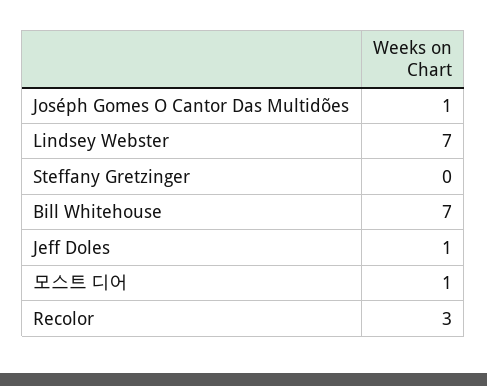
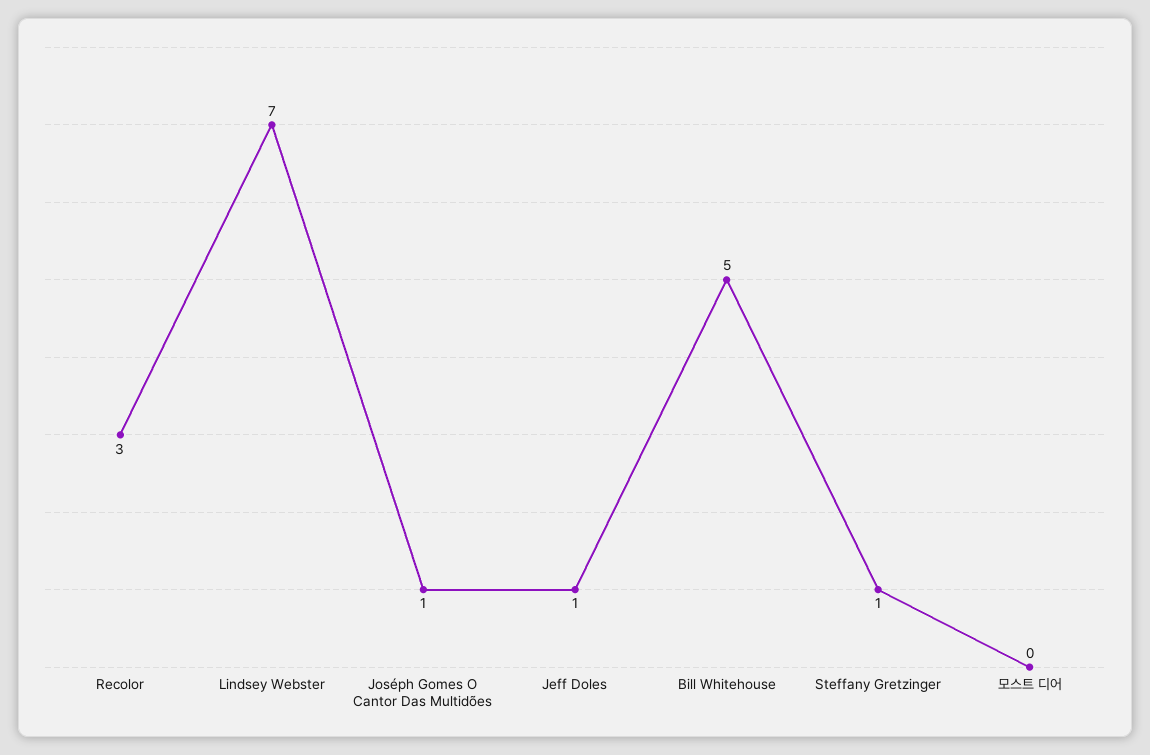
Steffany Gretzinger: 0 -> 1
Bill Whitehouse: 7 -> 5
모스트 디어: 1 -> 0

